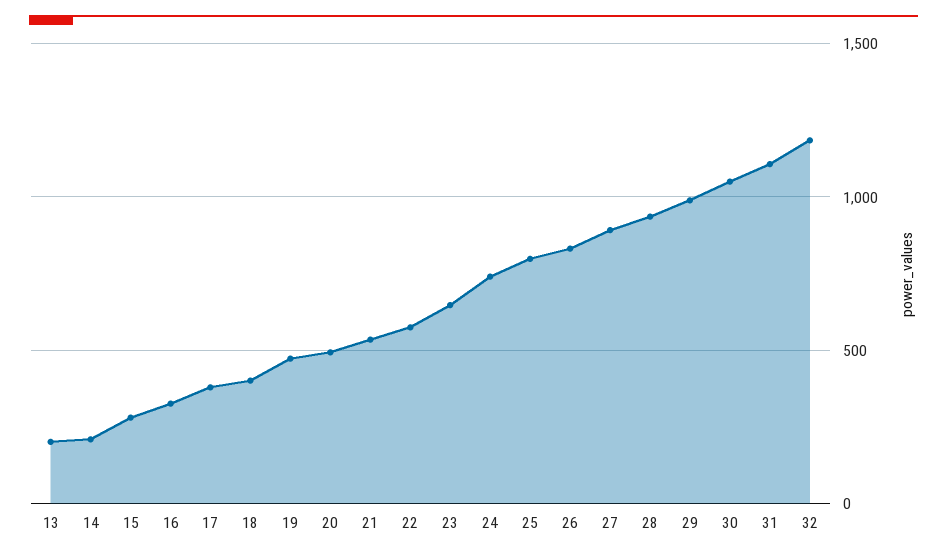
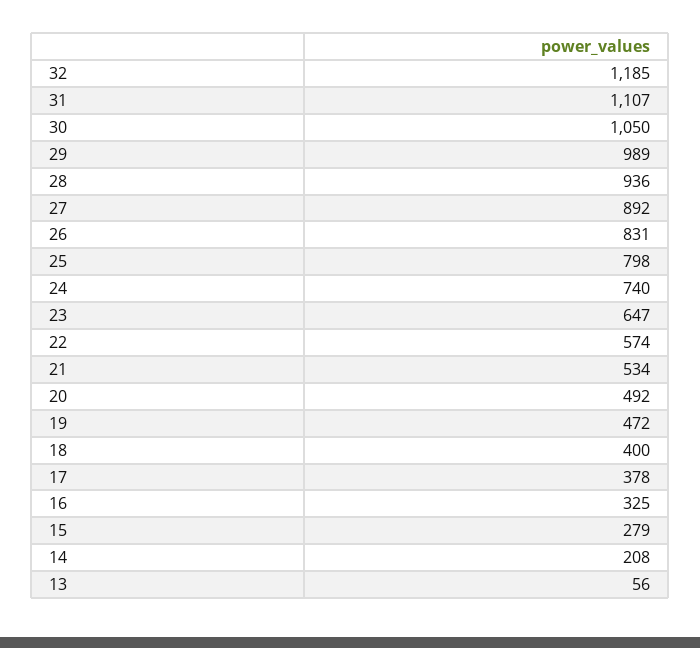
13: 200 -> 56

